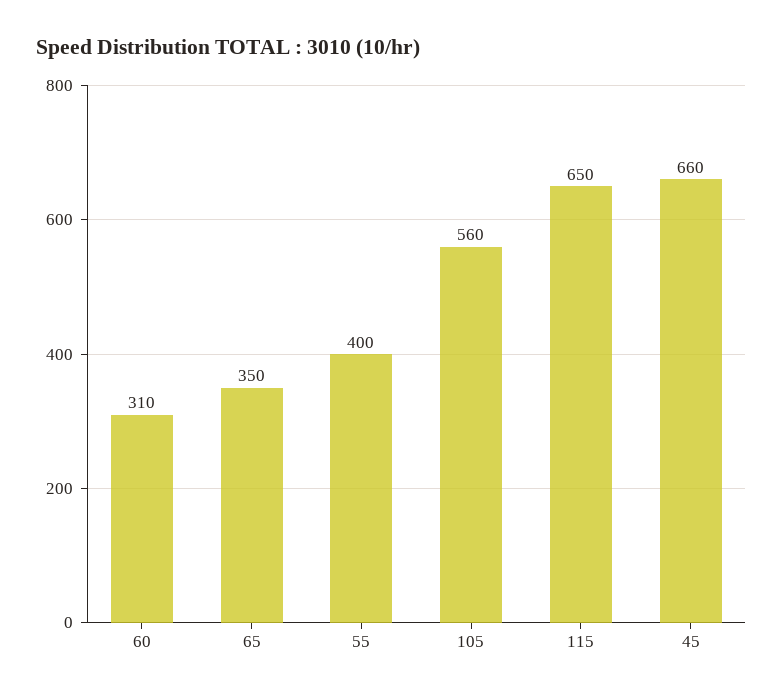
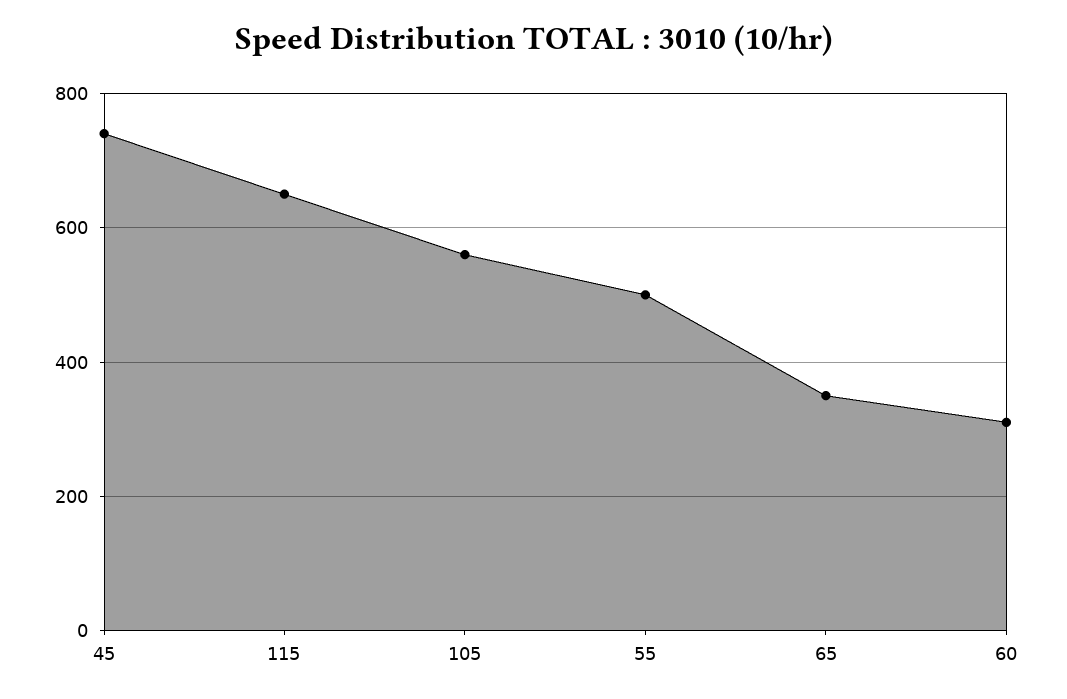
55: 400 -> 500
45: 660 -> 740

